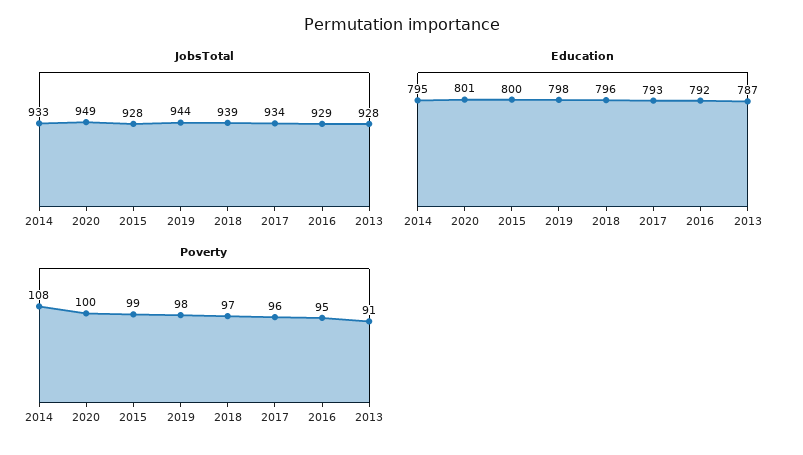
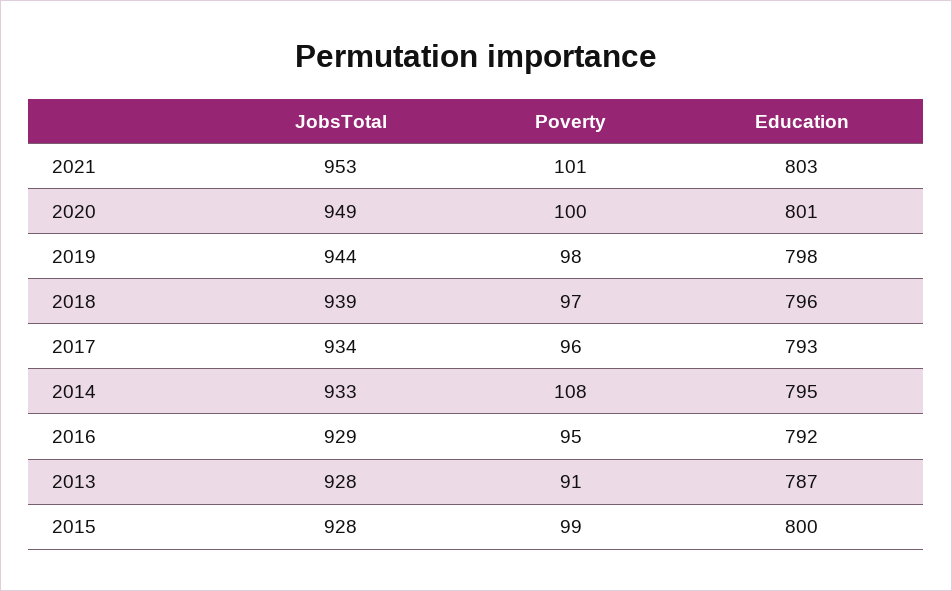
JobsTotal, 2021: none -> 953
Poverty, 2021: none -> 101
Education, 2021: none -> 803

